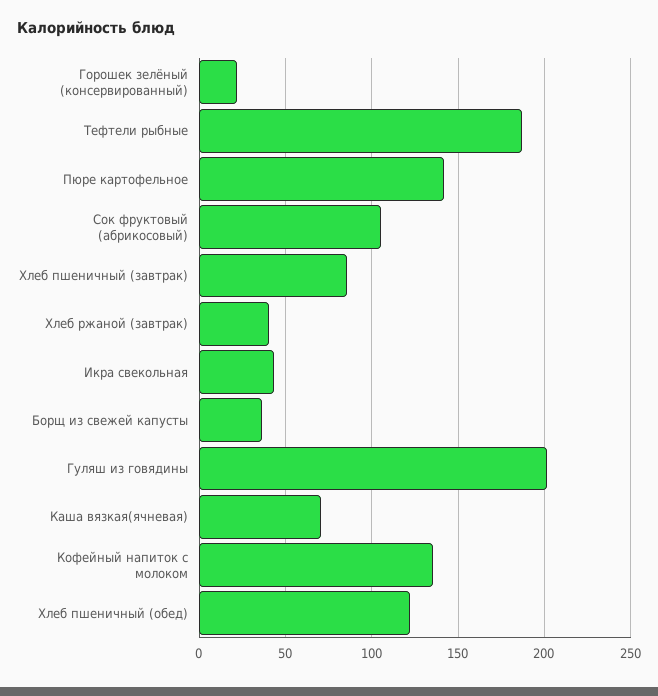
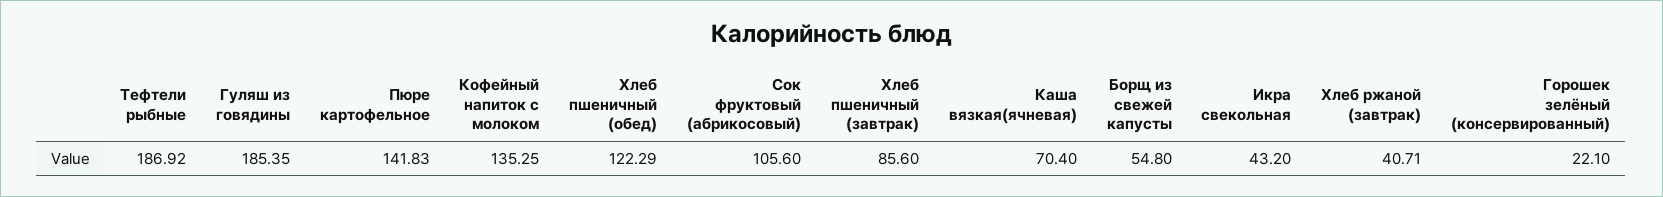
Борщ из свежей капусты: 35 -> 54.8
Гуляш из говядины: 200 -> 185.35

